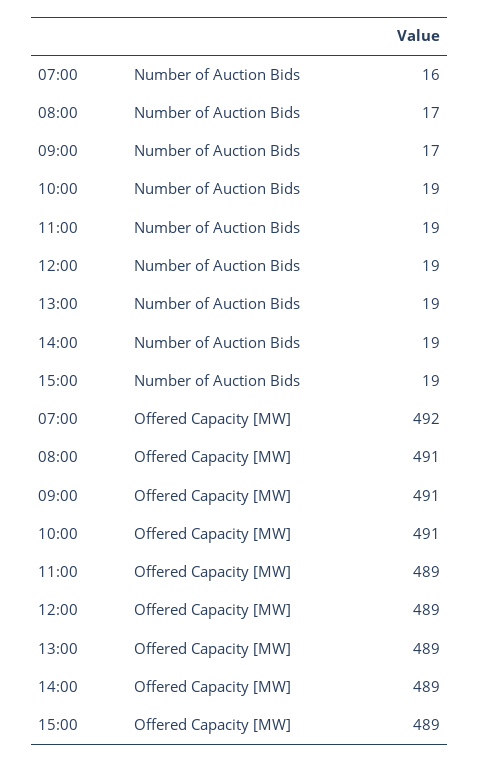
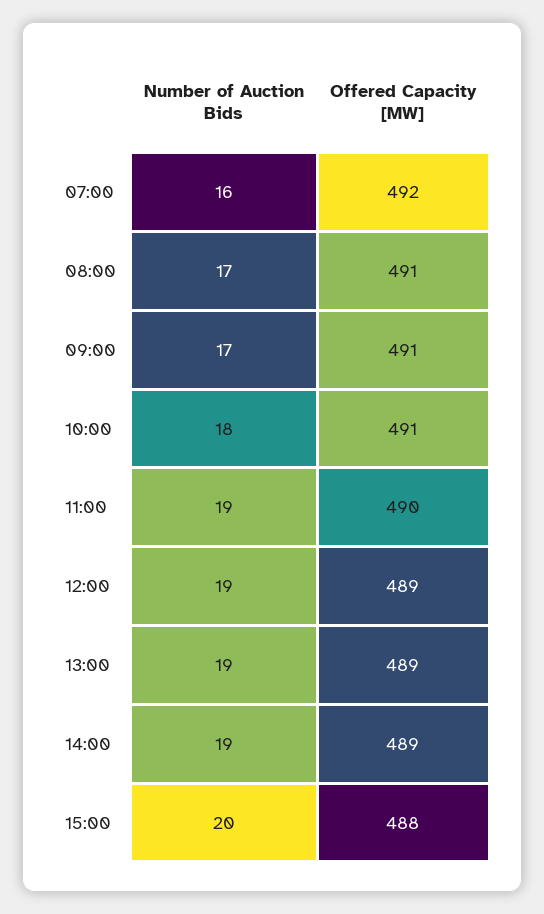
10:00, Number of Auction Bids: 19 -> 18
15:00, Number of Auction Bids: 19 -> 20
11:00, Offered Capacity [MW]: 489 -> 490
15:00, Offered Capacity [MW]: 489 -> 488

